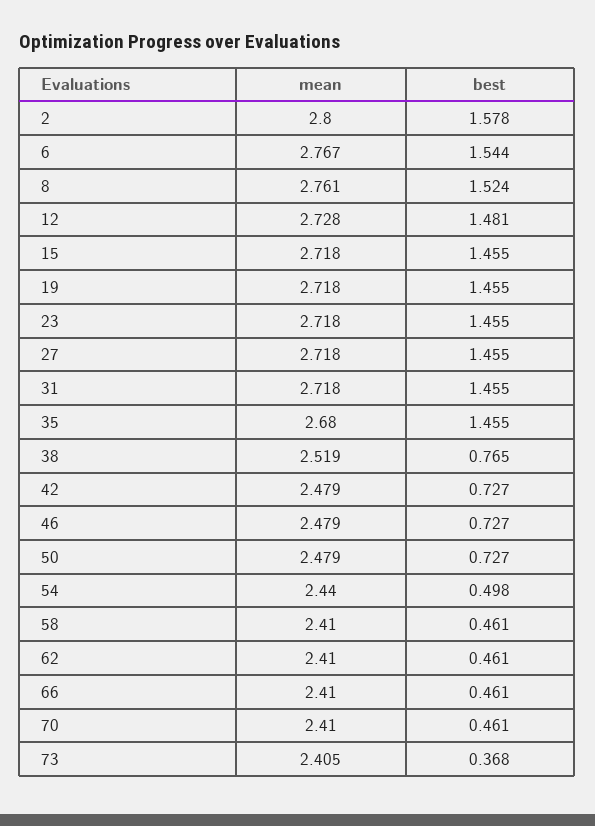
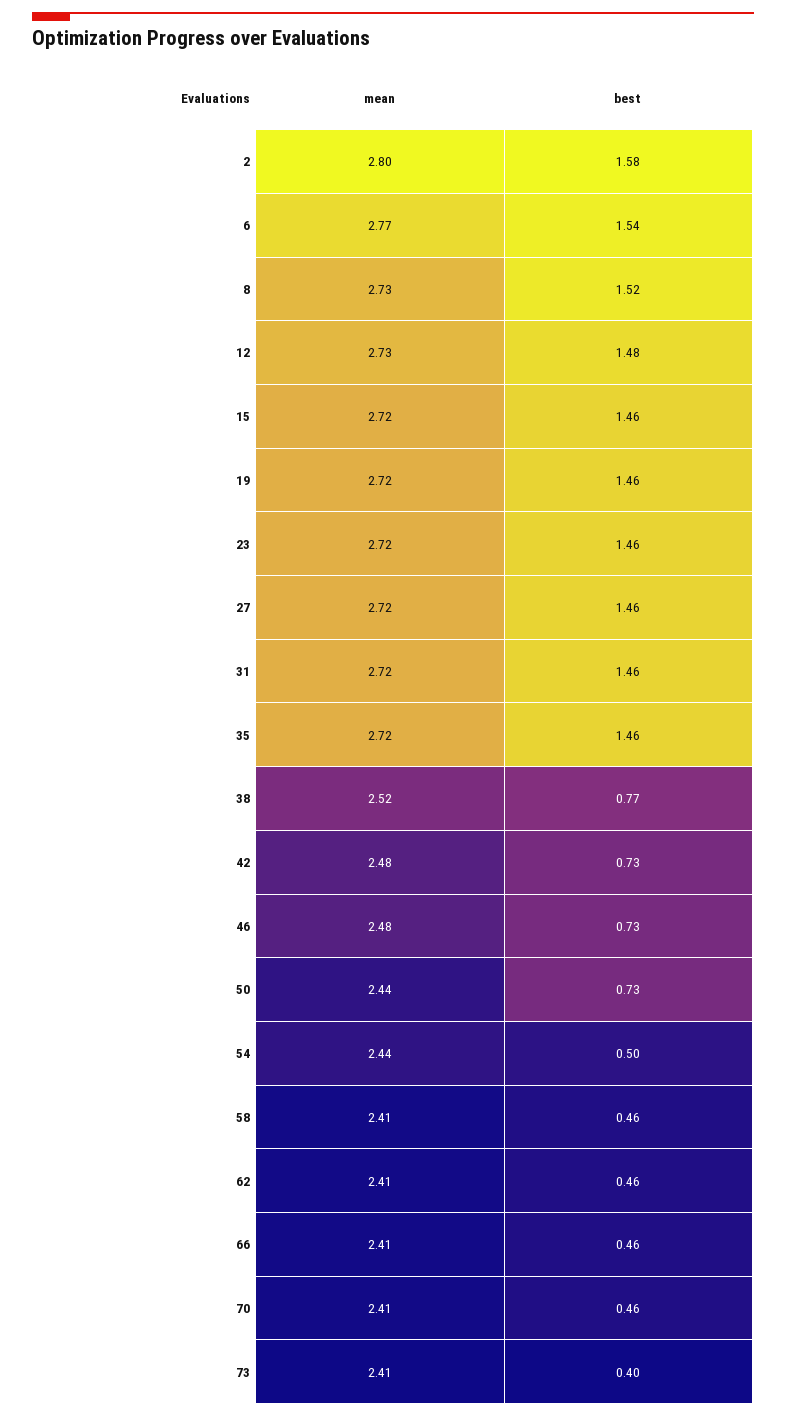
mean, 8: 2.761 -> 2.73
mean, 35: 2.68 -> 2.72
mean, 50: 2.479 -> 2.44
best, 73: 0.368 -> 0.4

